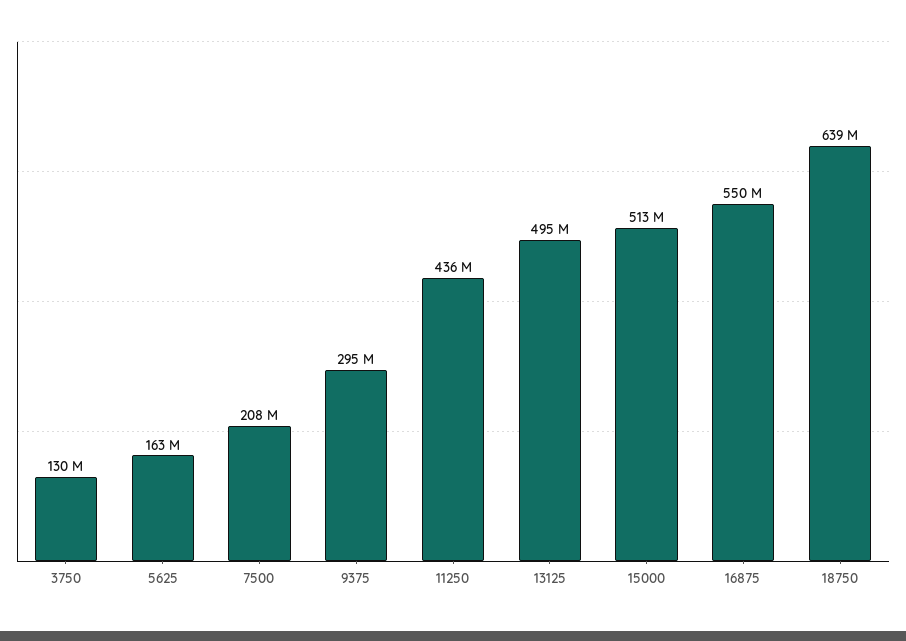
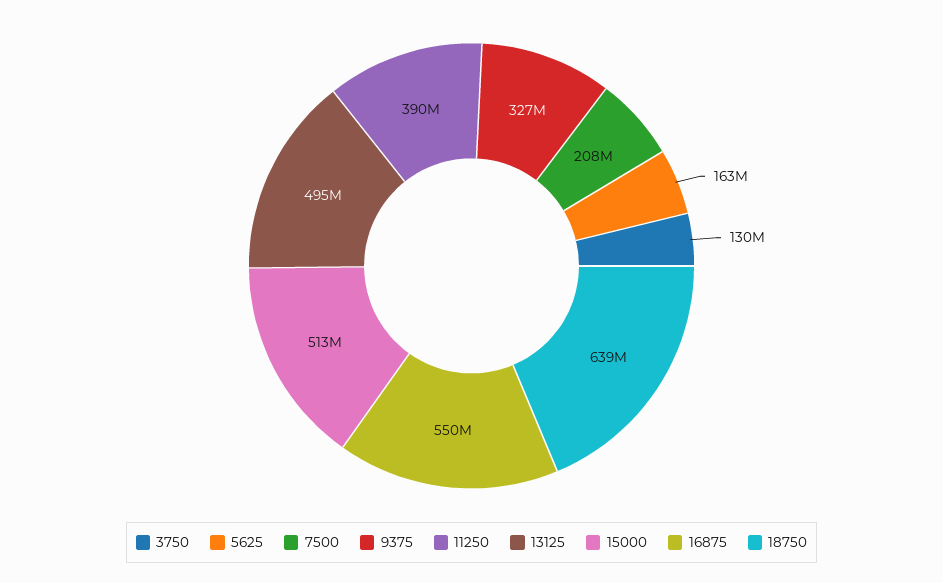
9375: 295000000 -> 327000000
11250: 436000000 -> 390000000

